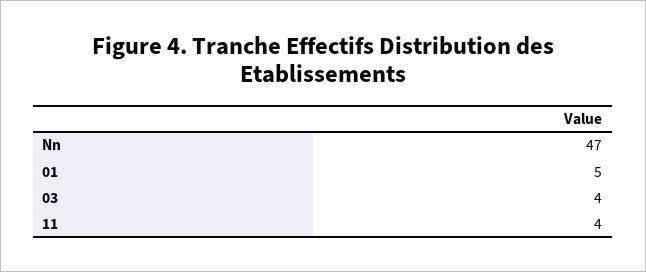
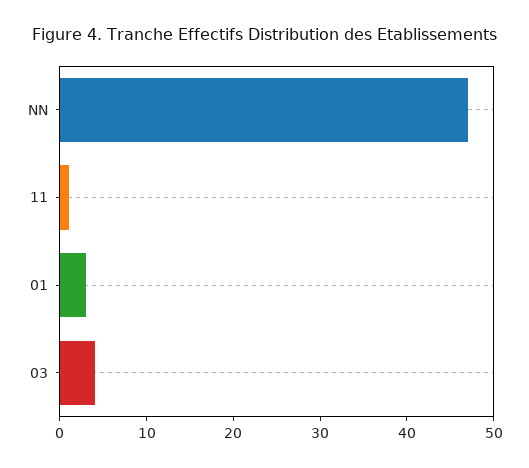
01: 5 -> 3
11: 4 -> 1

